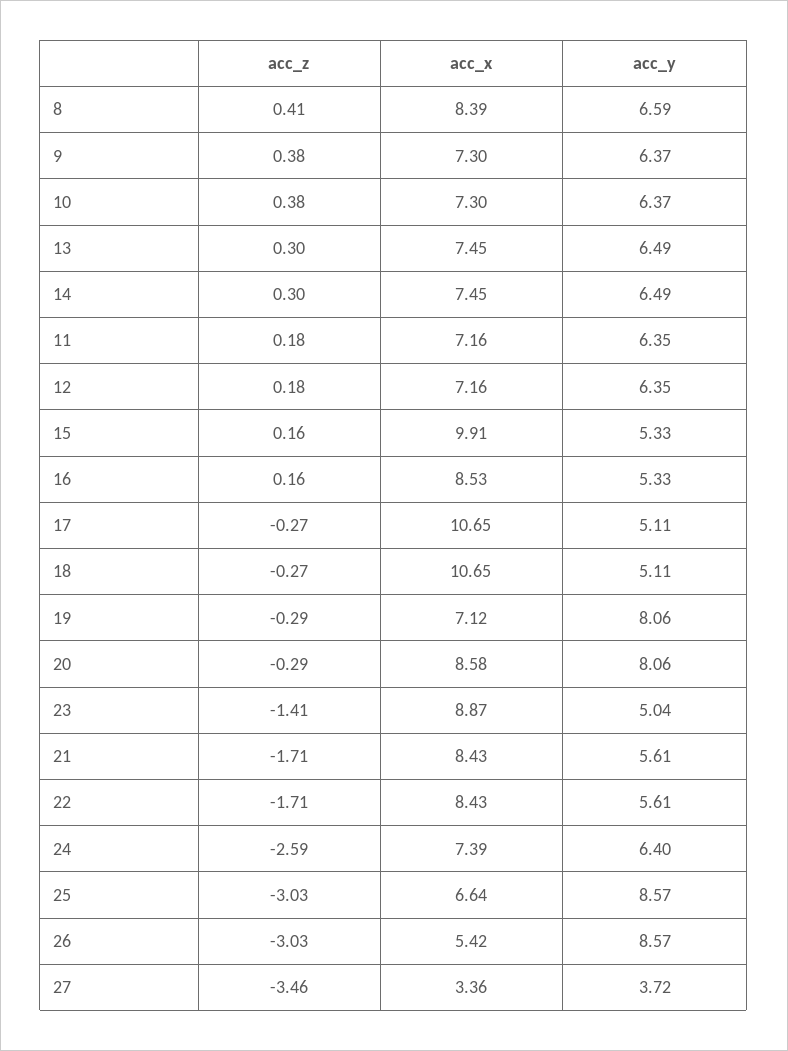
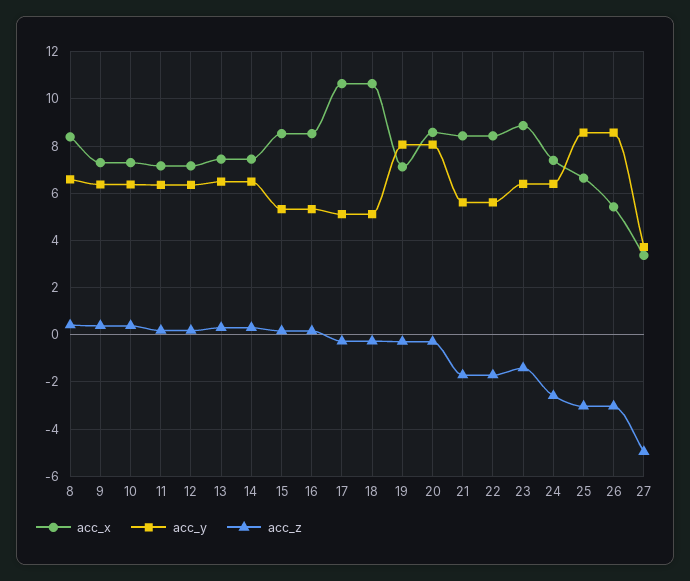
acc_x, 15: 9.91 -> 8.5
acc_y, 23: 5.04 -> 6.5
acc_z, 27: -3.46 -> -5

